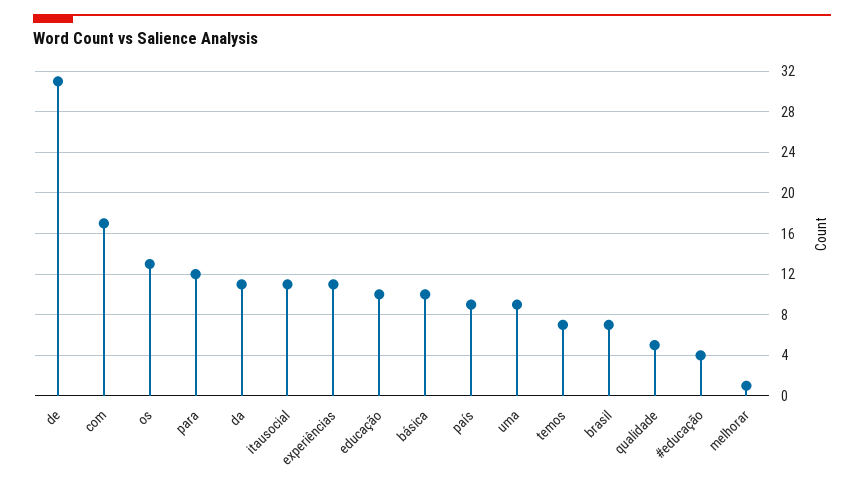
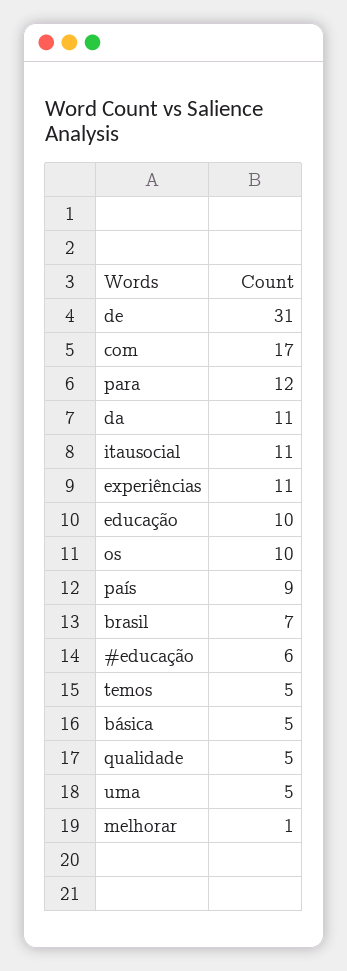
os: 13 -> 10
básica: 10 -> 5
uma: 9 -> 5
temos: 7 -> 5
#educação: 4 -> 6

